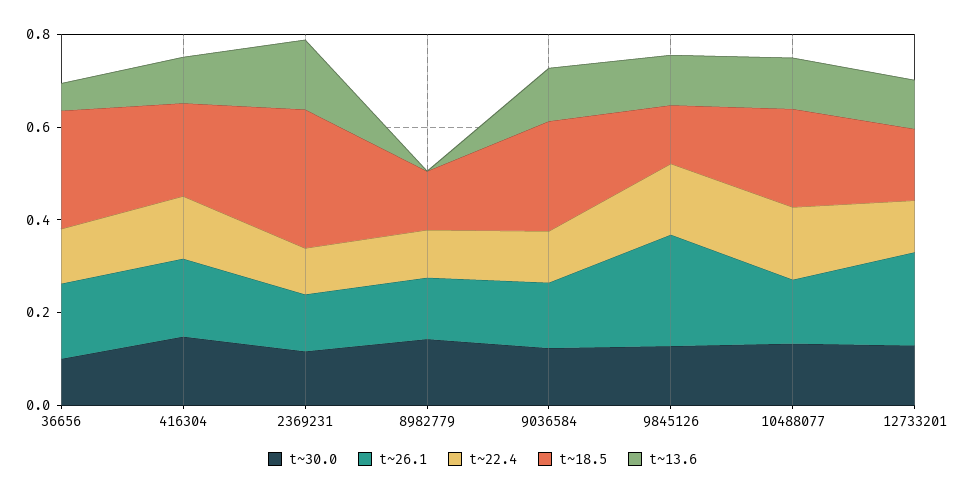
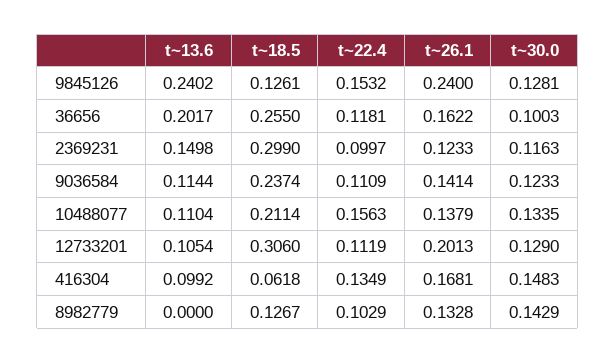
t~13.6, 36656: 0.05 -> 0.2017
t~18.5, 416304: 0.2 -> 0.0618
t~13.6, 9845126: 0.1 -> 0.2402
t~18.5, 12733201: 0.15 -> 0.306

